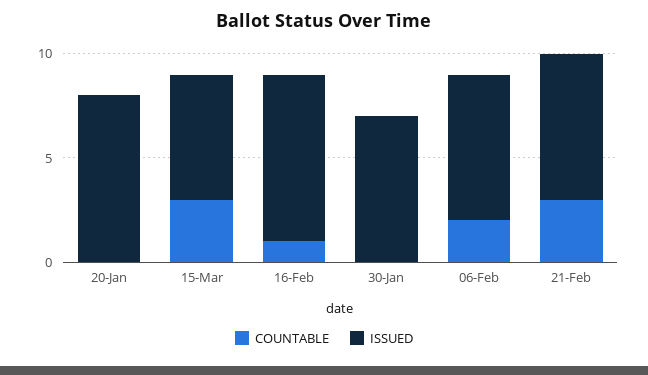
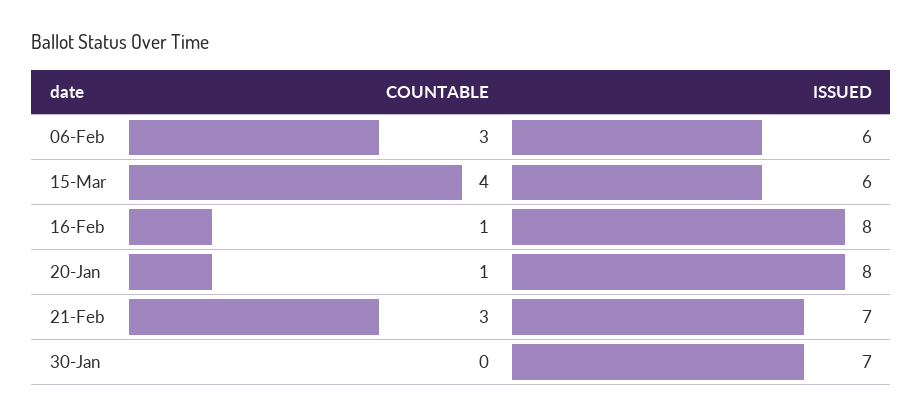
COUNTABLE, 20-Jan: 0 -> 1
COUNTABLE, 15-Mar: 3 -> 4
COUNTABLE, 06-Feb: 2 -> 3
ISSUED, 06-Feb: 7 -> 6

